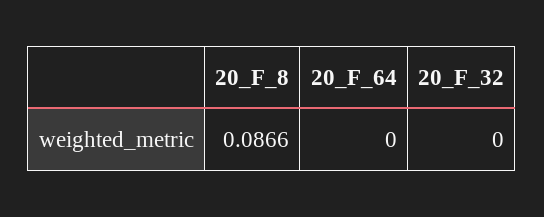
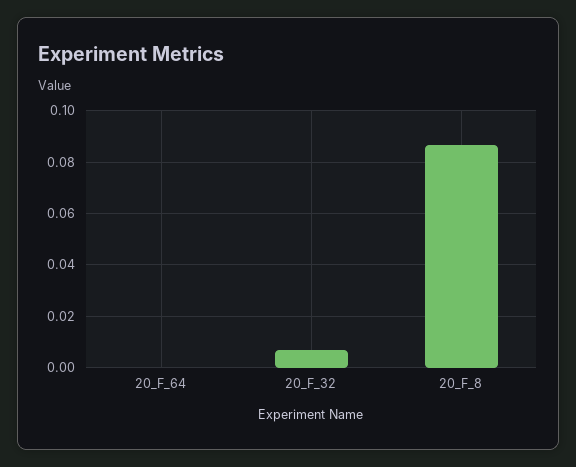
20_F_32: 0 -> 0.0075

